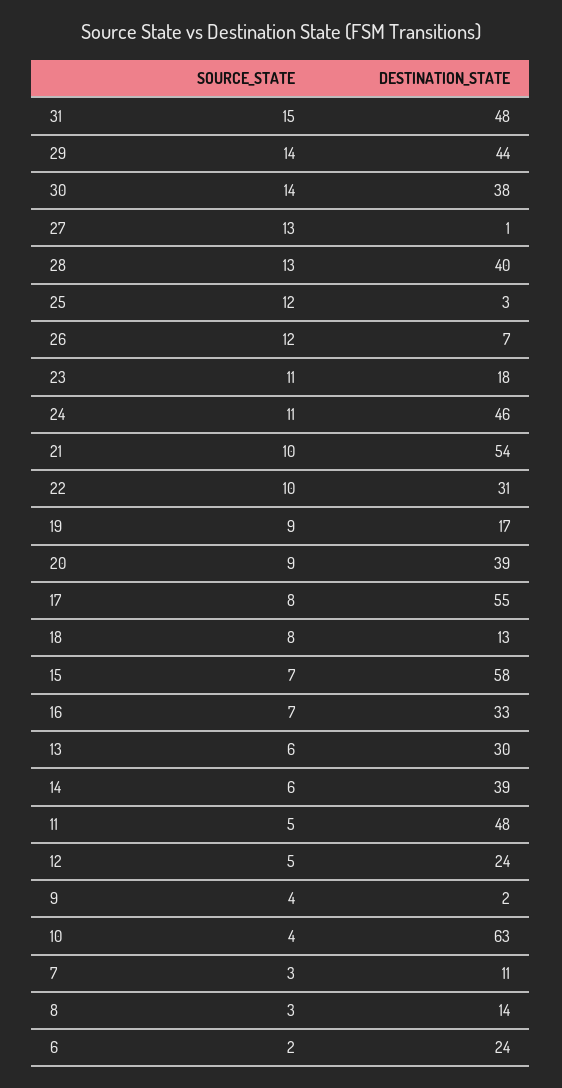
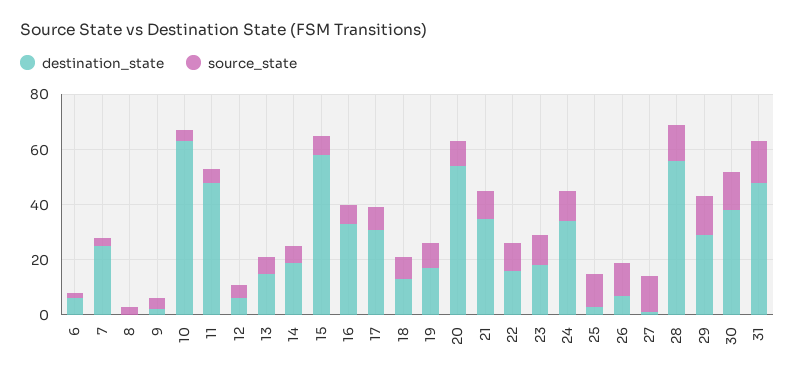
DESTINATION_STATE, 29: 44 -> 30
DESTINATION_STATE, 28: 40 -> 55
DESTINATION_STATE, 24: 46 -> 35
DESTINATION_STATE, 21: 54 -> 35
DESTINATION_STATE, 22: 31 -> 15
DESTINATION_STATE, 20: 39 -> 55
DESTINATION_STATE, 17: 55 -> 30
DESTINATION_STATE, 13: 30 -> 15
DESTINATION_STATE, 14: 39 -> 20
DESTINATION_STATE, 12: 24 -> 5
DESTINATION_STATE, 7: 11 -> 25
DESTINATION_STATE, 8: 14 -> 0
DESTINATION_STATE, 6: 24 -> 5

